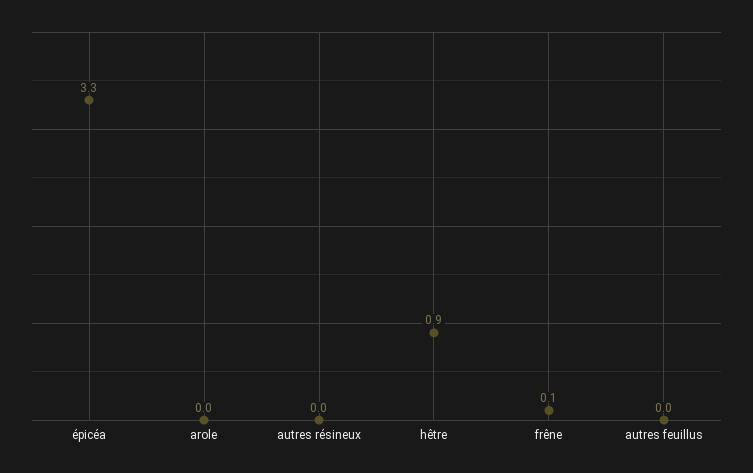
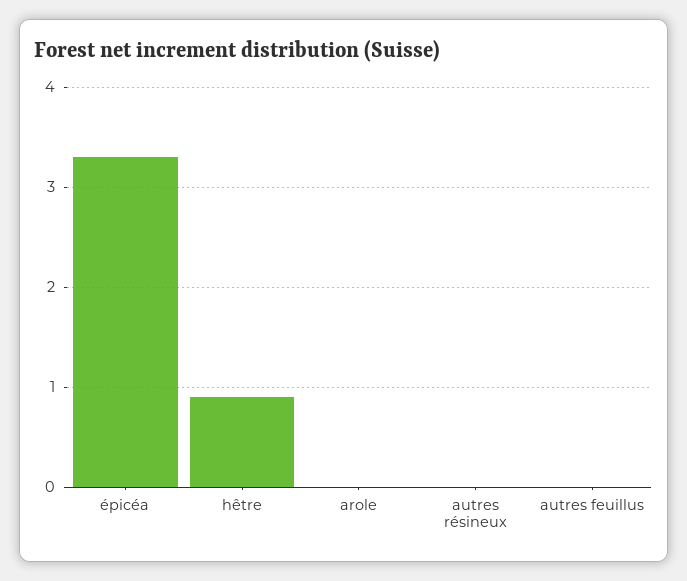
frêne: 0.1 -> none

